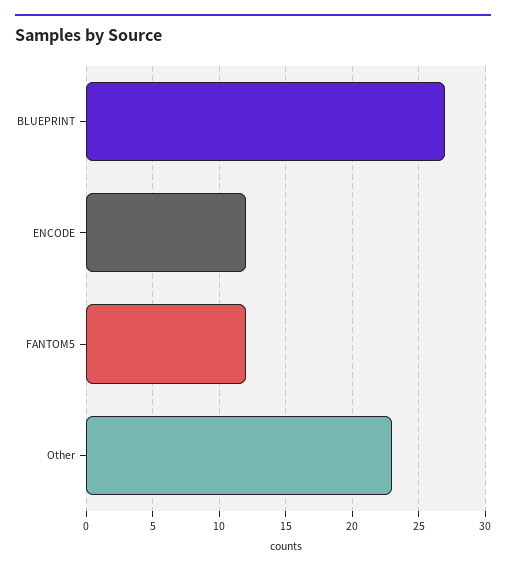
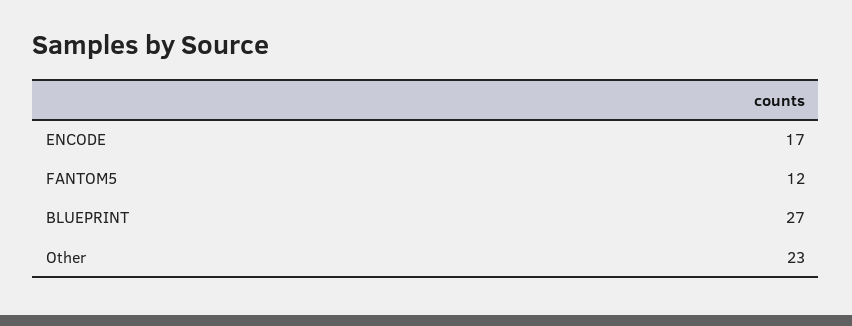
ENCODE: 12 -> 17

